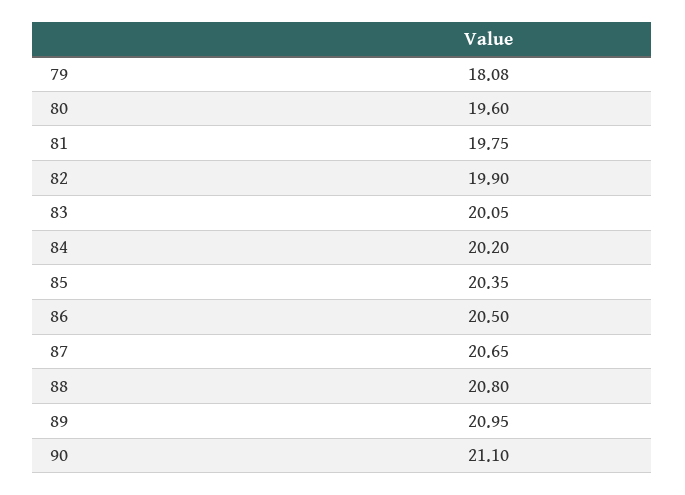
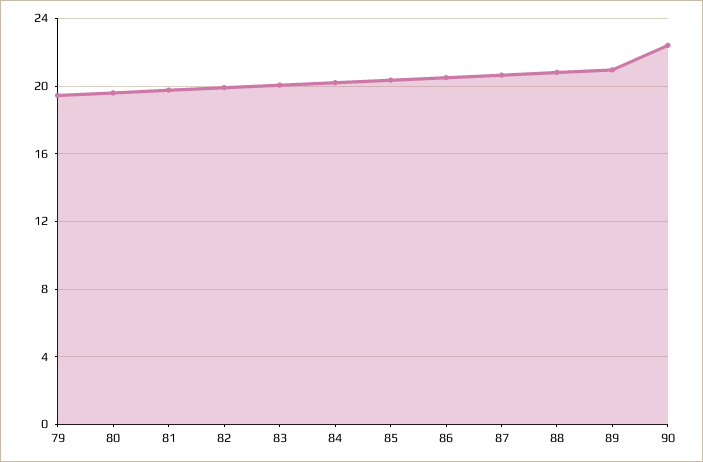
79: 18.08 -> 19.5
90: 21.1 -> 22.5

